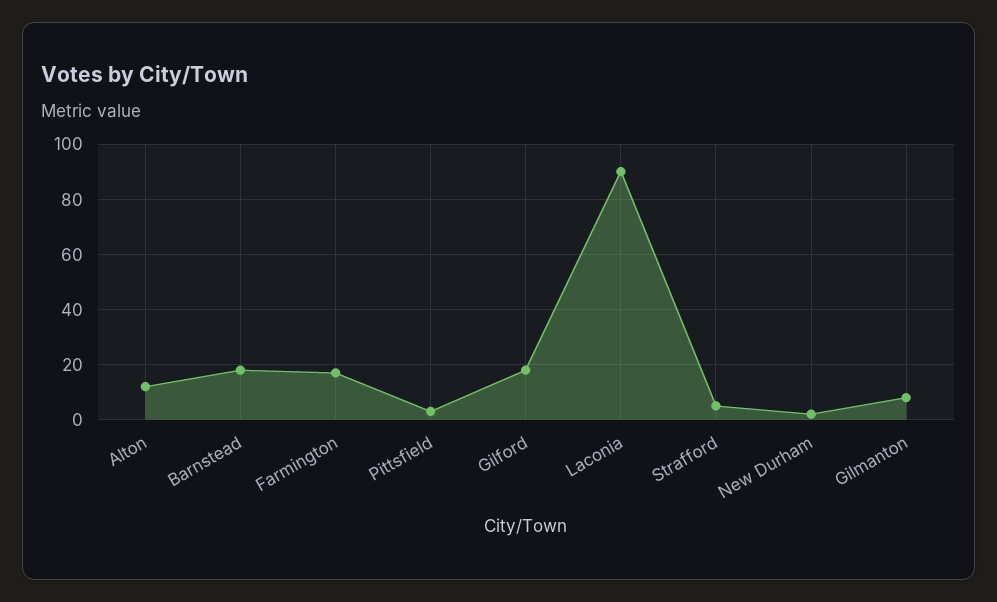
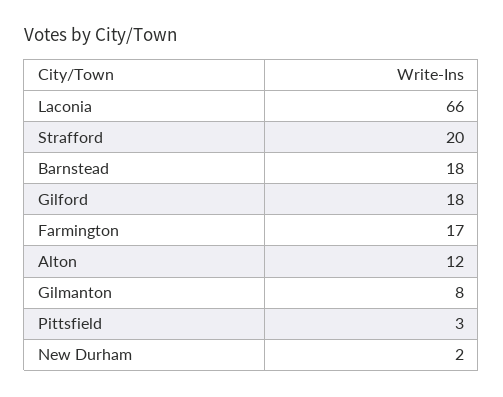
Laconia: 90 -> 66
Strafford: 5 -> 20

